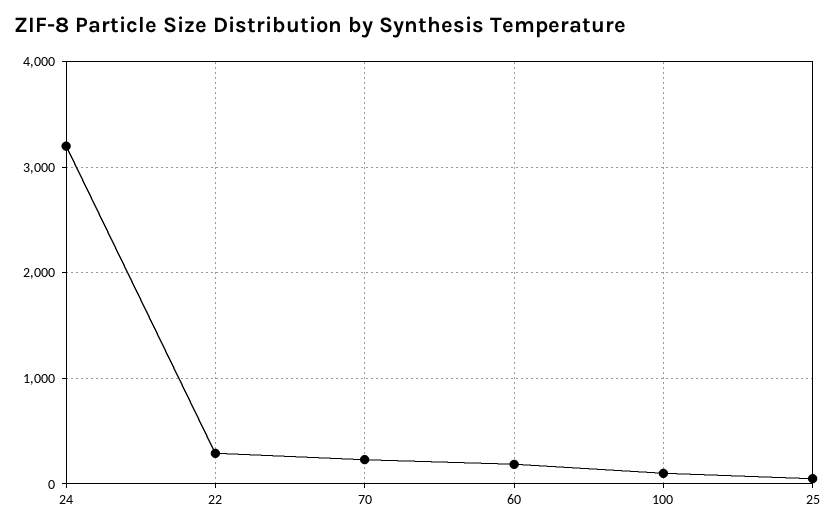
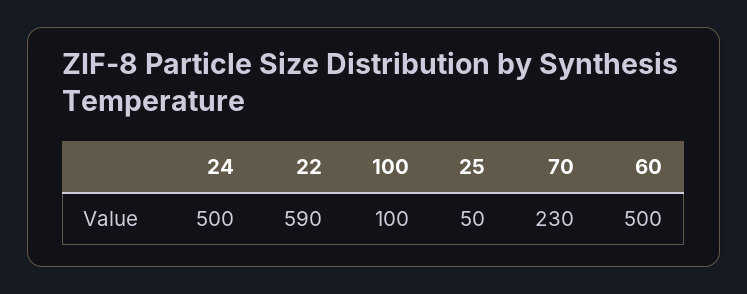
24: 3200 -> 500
22: 300 -> 590
60: 200 -> 500

